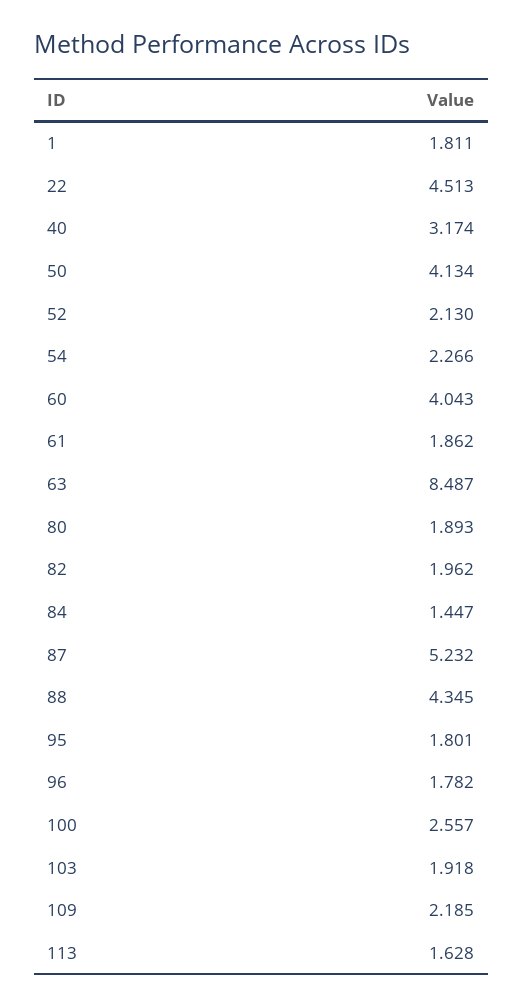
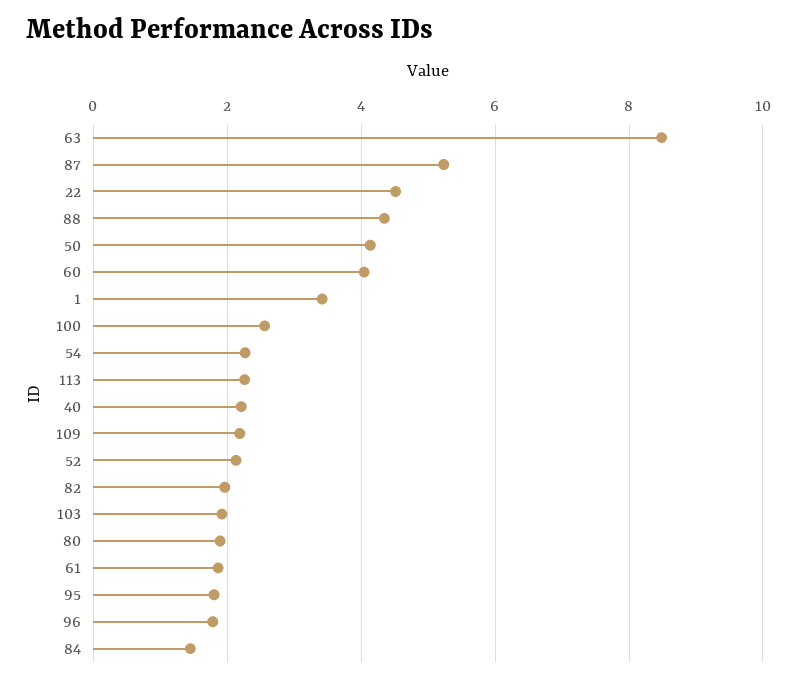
1: 1.811 -> 3.4
40: 3.174 -> 2.2
113: 1.628 -> 2.2

